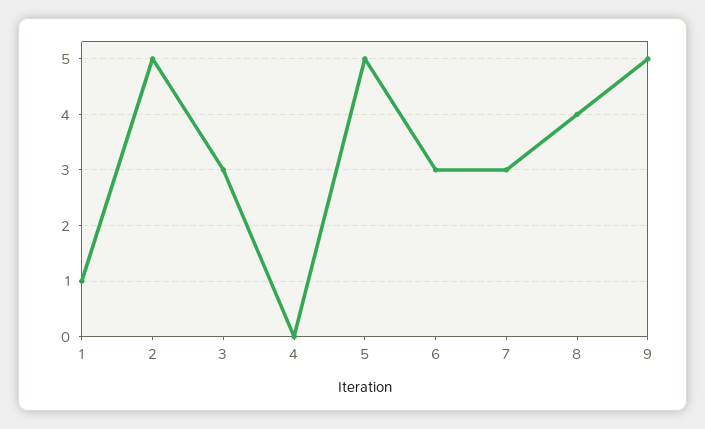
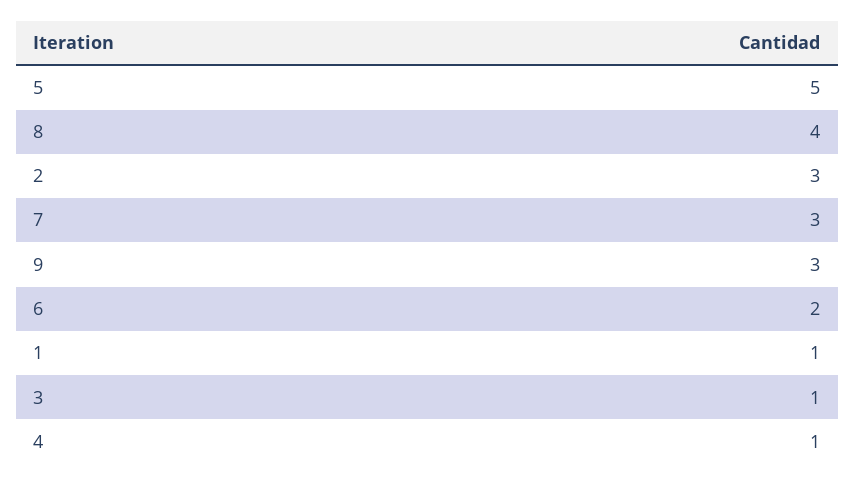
2: 5 -> 3
3: 3 -> 1
4: 0 -> 1
6: 3 -> 2
9: 5 -> 3

